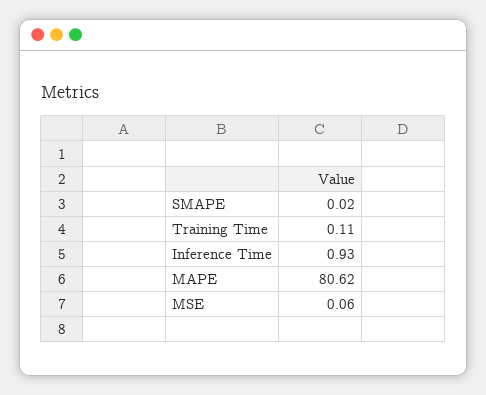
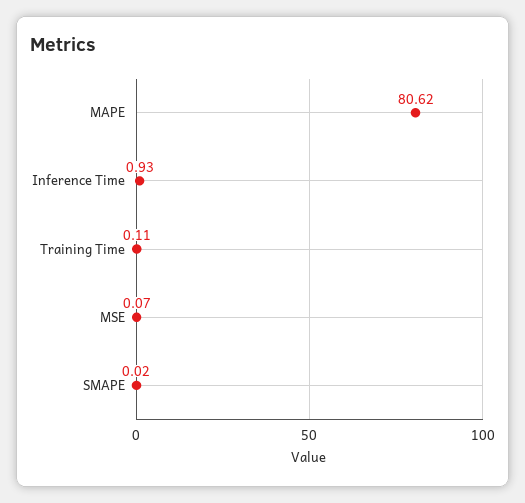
MSE: 0.06 -> 0.07

